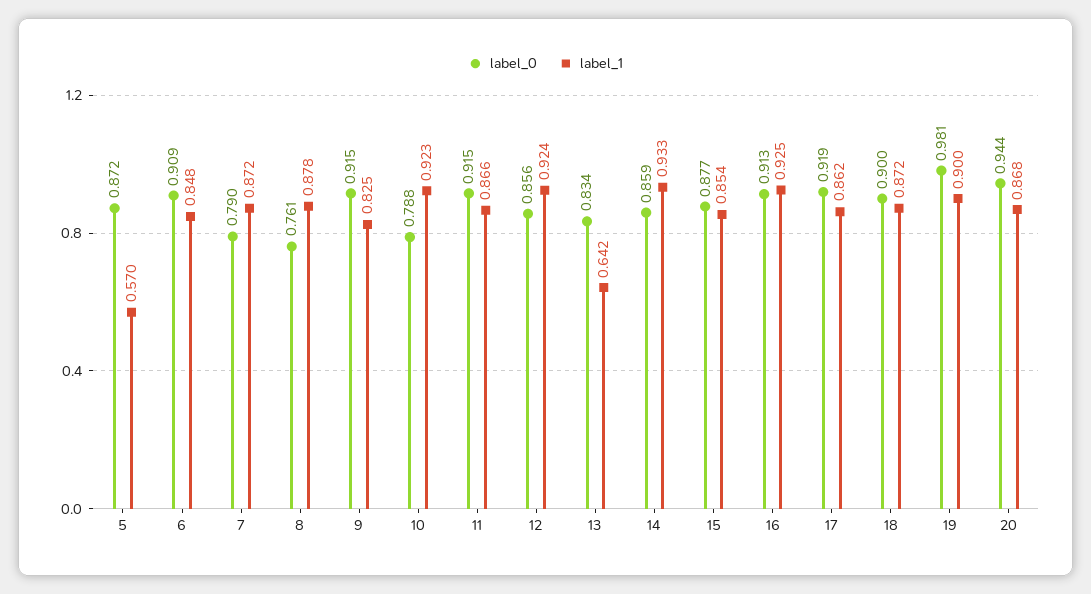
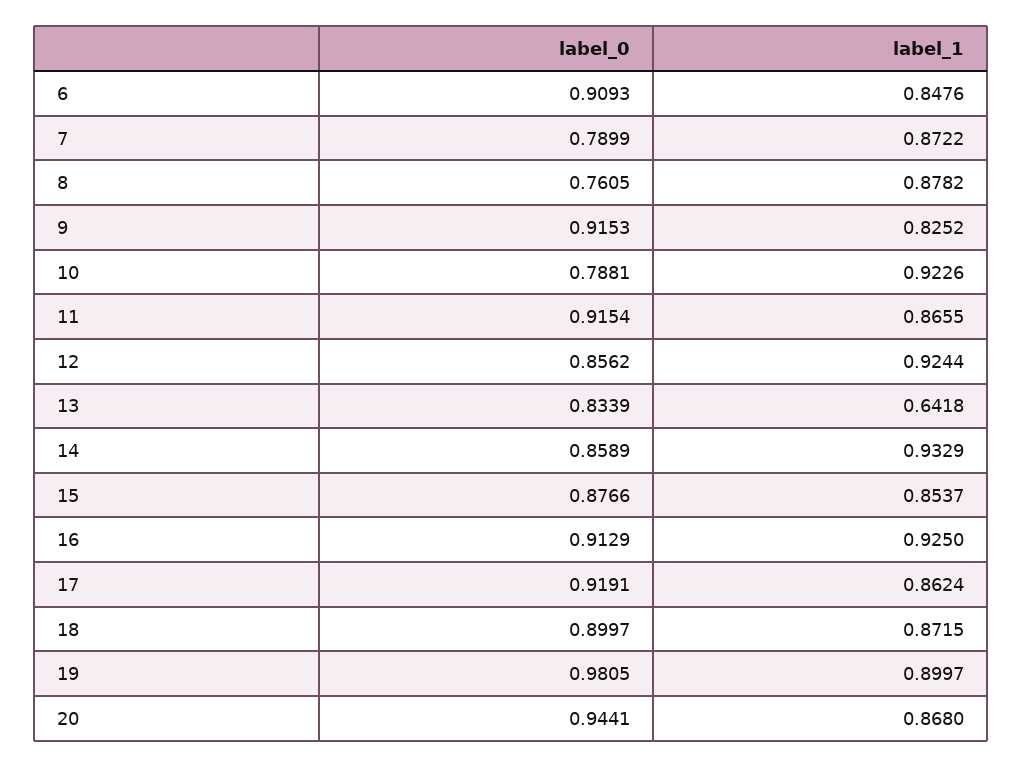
label_0, 5: 0.872 -> none
label_1, 5: 0.57 -> none

